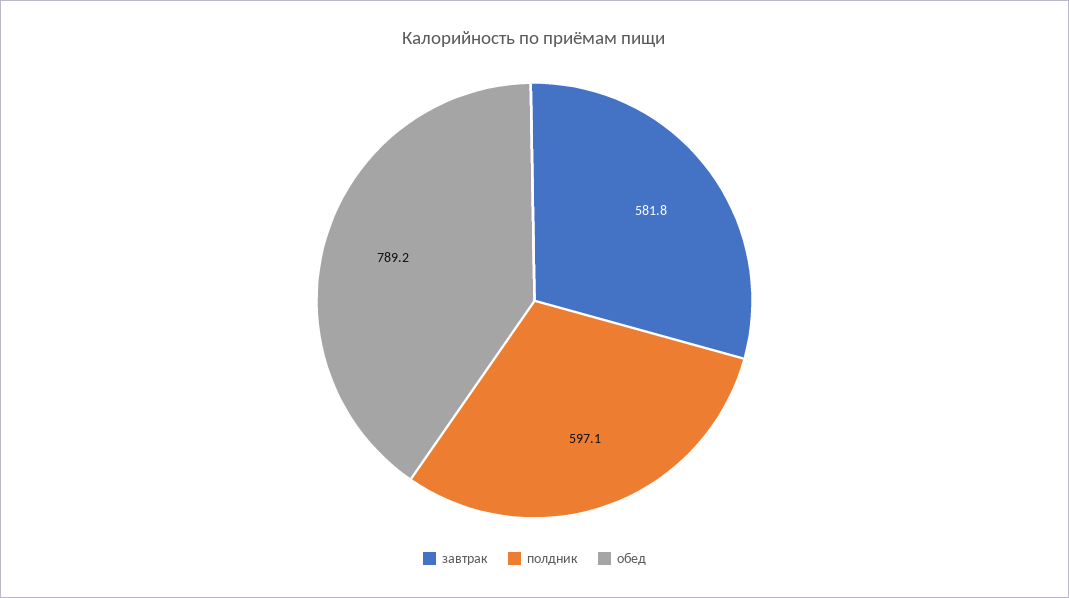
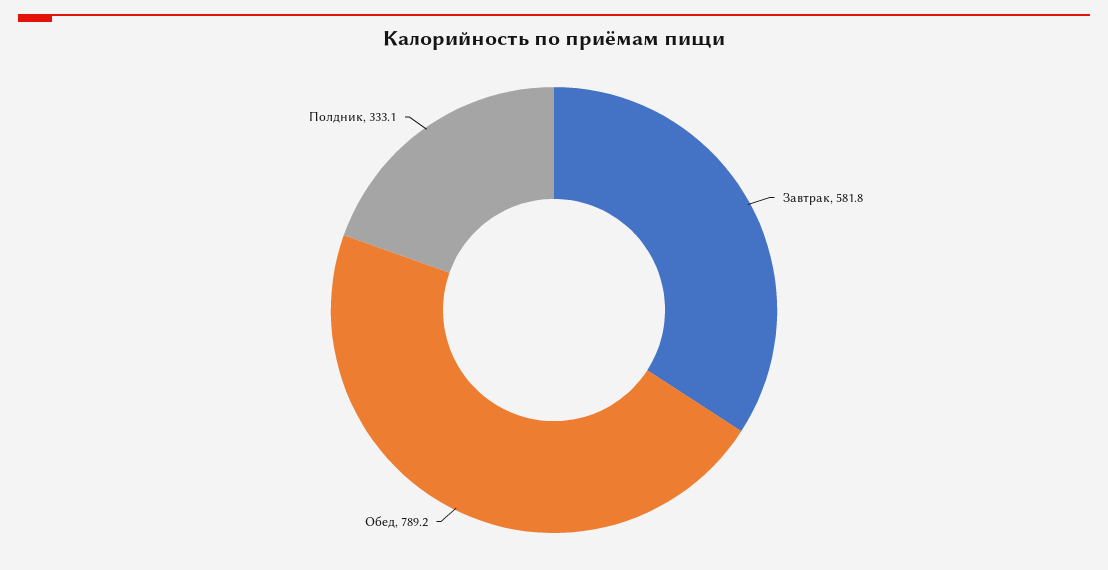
полдник: 597.1 -> 333.1

